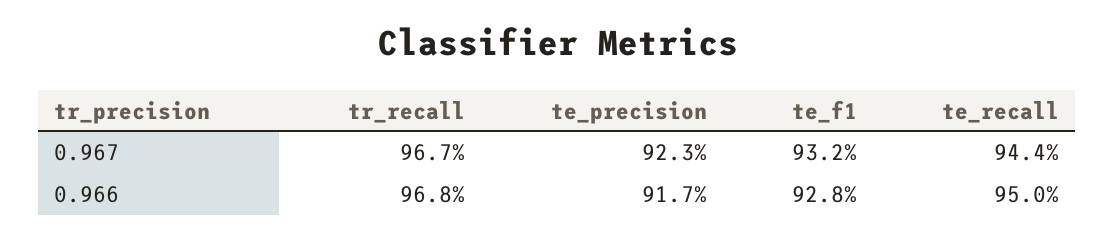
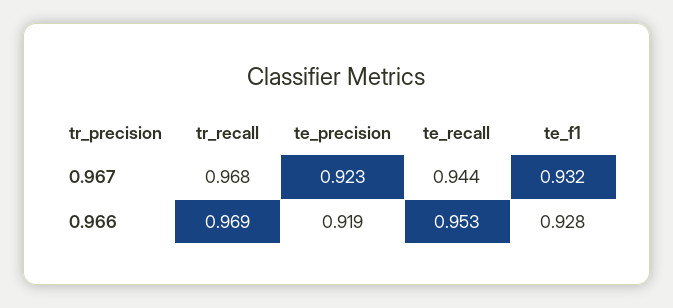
tr_recall, 0.967: 0.967 -> 0.968
tr_recall, 0.966: 0.968 -> 0.969
te_precision, 0.966: 0.917 -> 0.919
te_recall, 0.966: 0.95 -> 0.953

